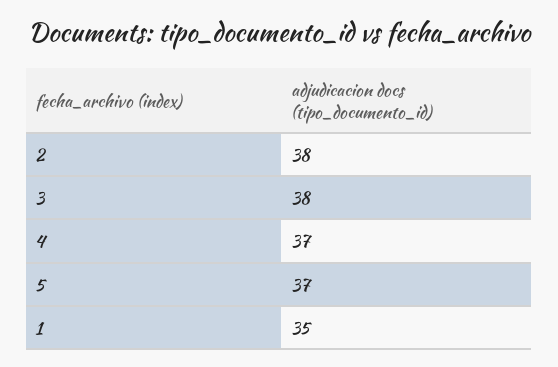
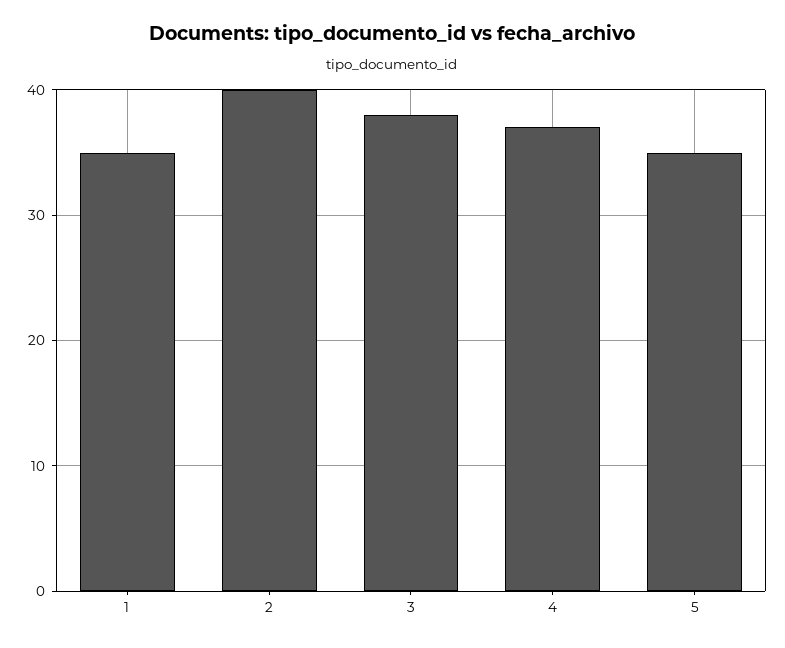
2: 38 -> 40
5: 37 -> 35

